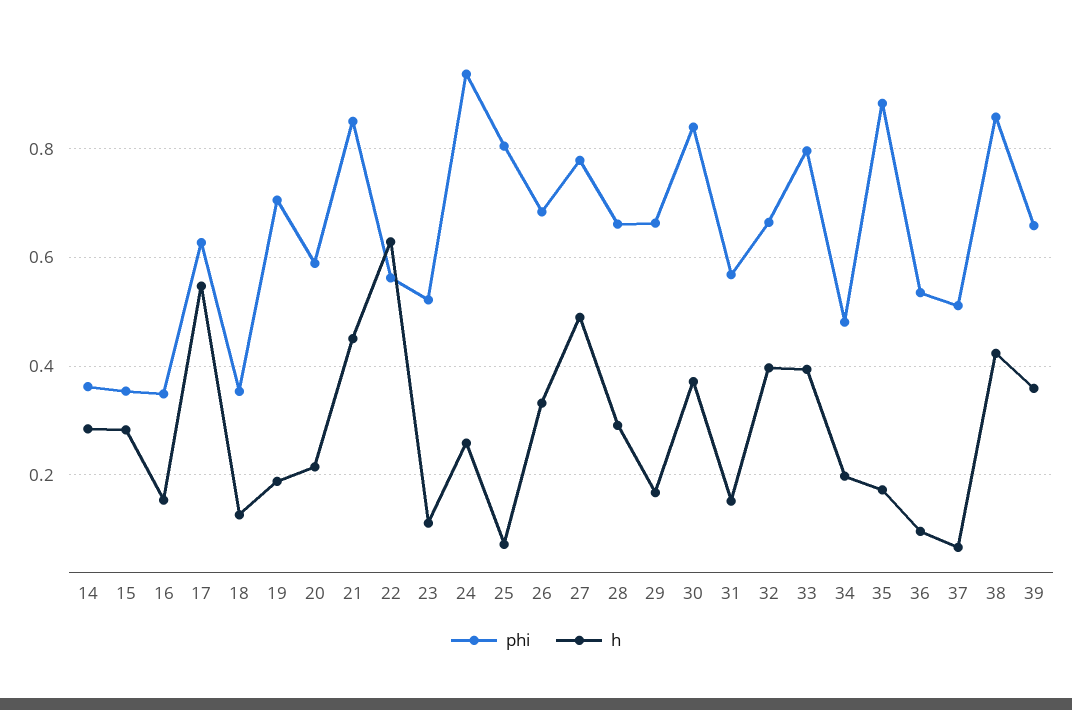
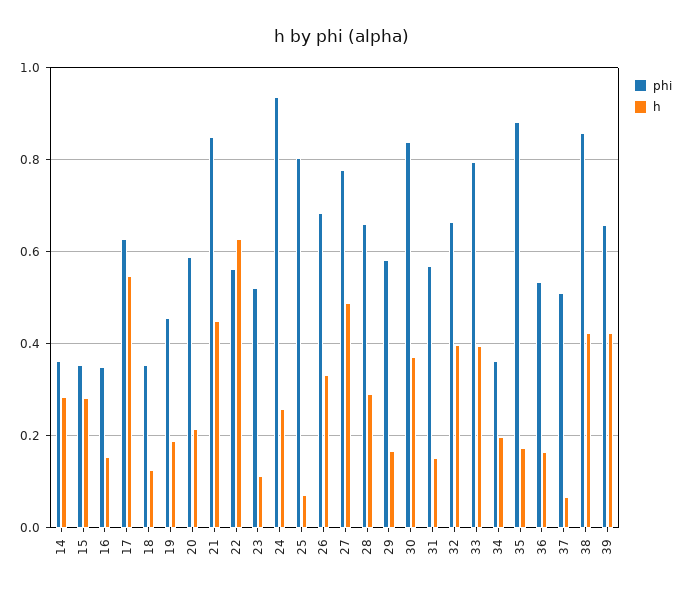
phi, 19: 0.7 -> 0.46
phi, 29: 0.66 -> 0.58
phi, 34: 0.48 -> 0.36
h, 36: 0.1 -> 0.16
h, 39: 0.36 -> 0.42

